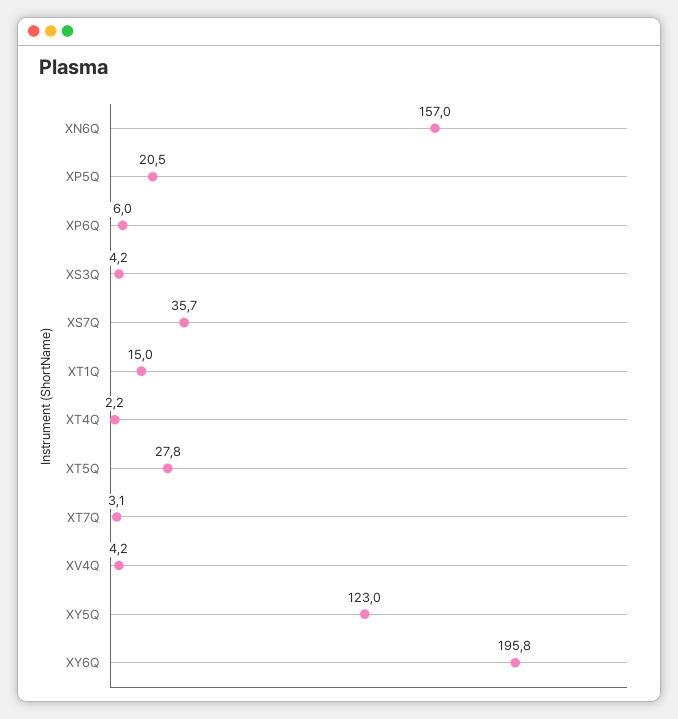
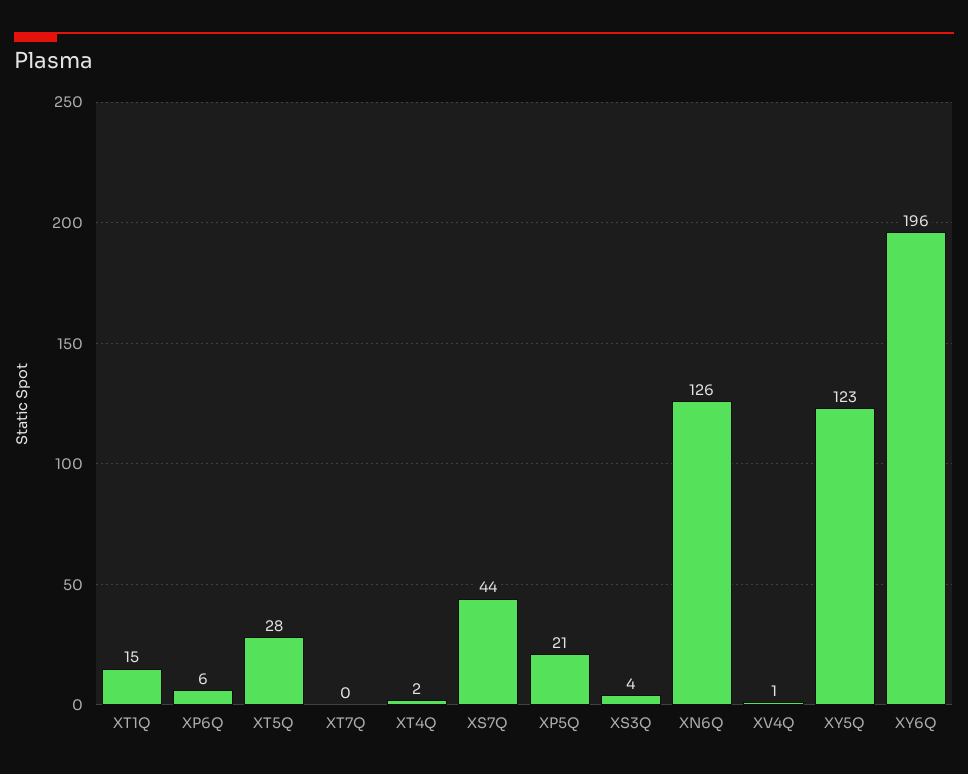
XN6Q: 157 -> 126
XS7Q: 35.7 -> 44
XT7Q: 3.1 -> 0
XV4Q: 4.2 -> 1

